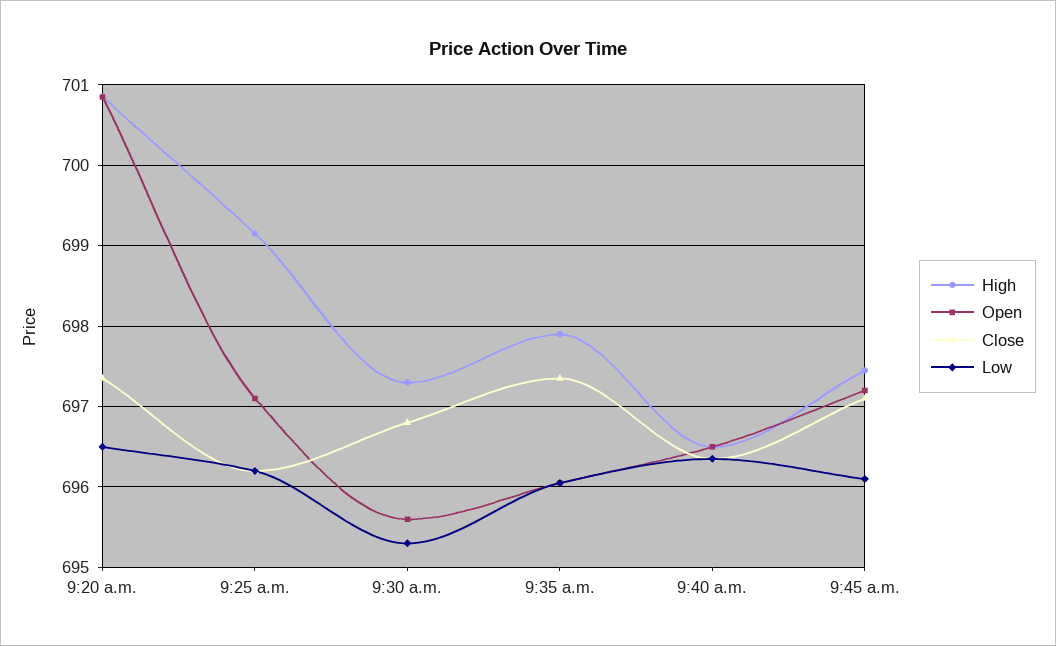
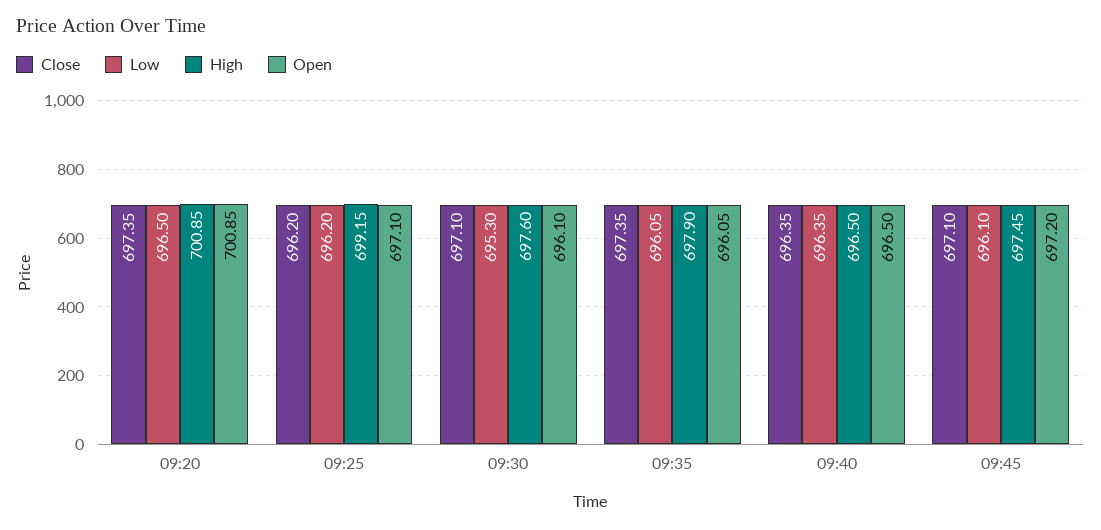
High, 9:30 a.m.: 697.3 -> 697.6
Open, 9:30 a.m.: 695.6 -> 696.1
Close, 9:30 a.m.: 696.8 -> 697.1

